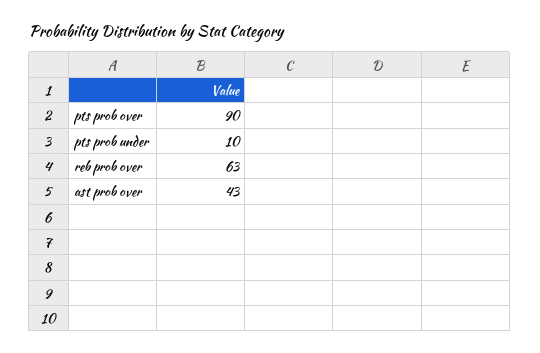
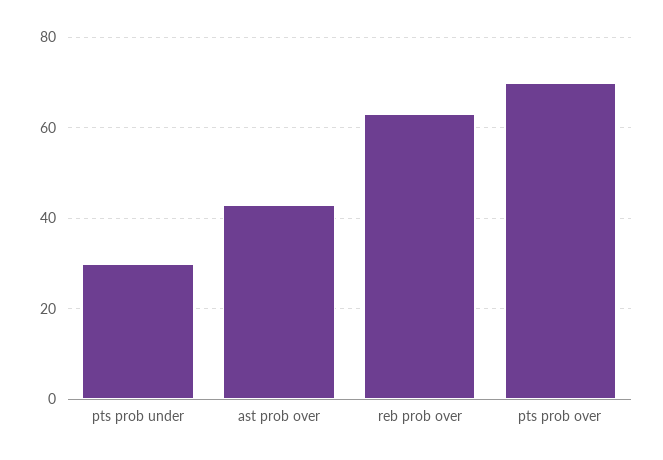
pts prob over: 90 -> 70
pts prob under: 10 -> 30

